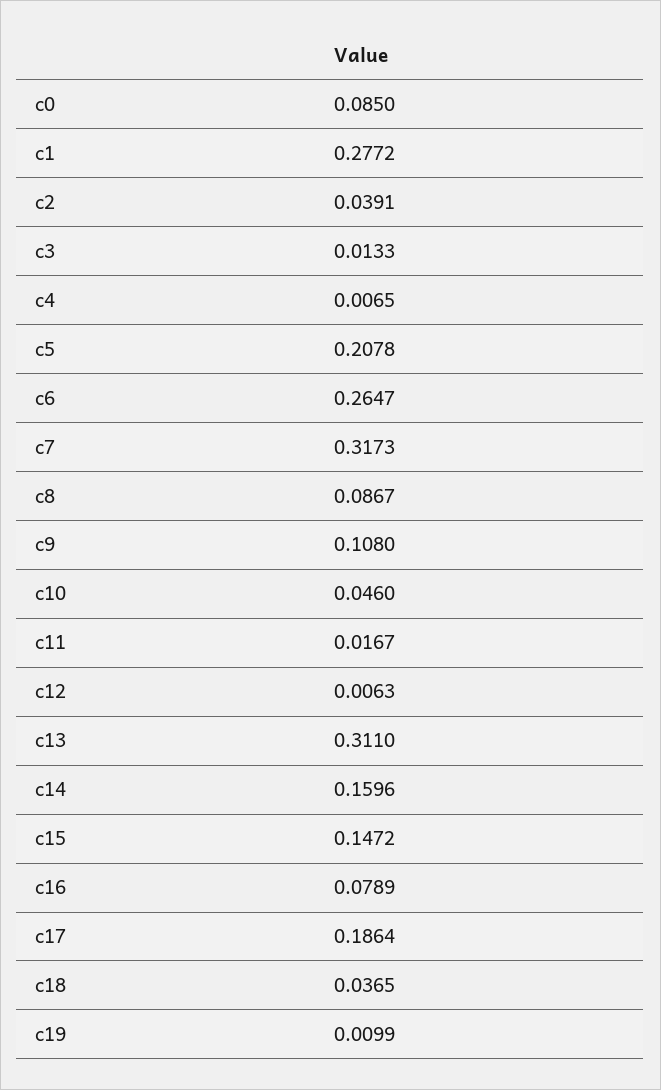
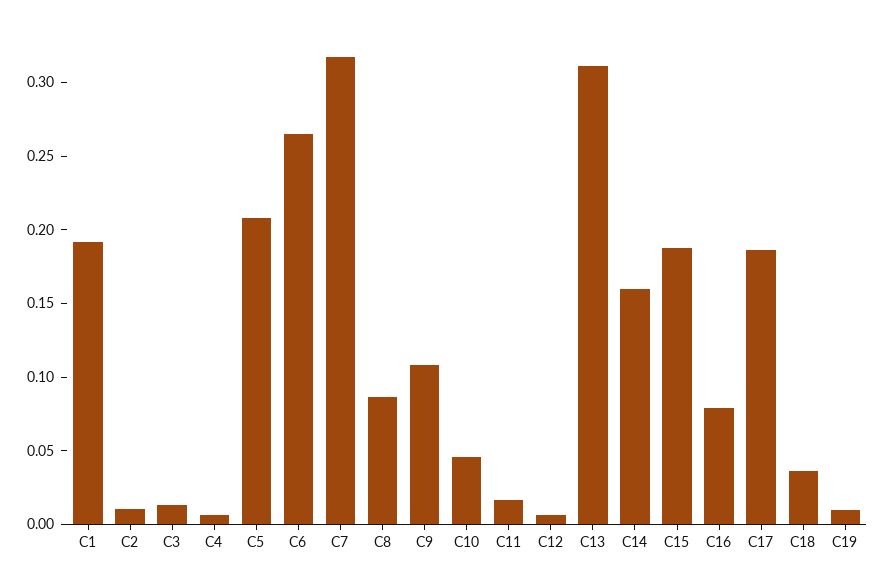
c0: 0.085 -> none
c1: 0.2772 -> 0.19
c2: 0.0391 -> 0.01
c15: 0.1472 -> 0.19

